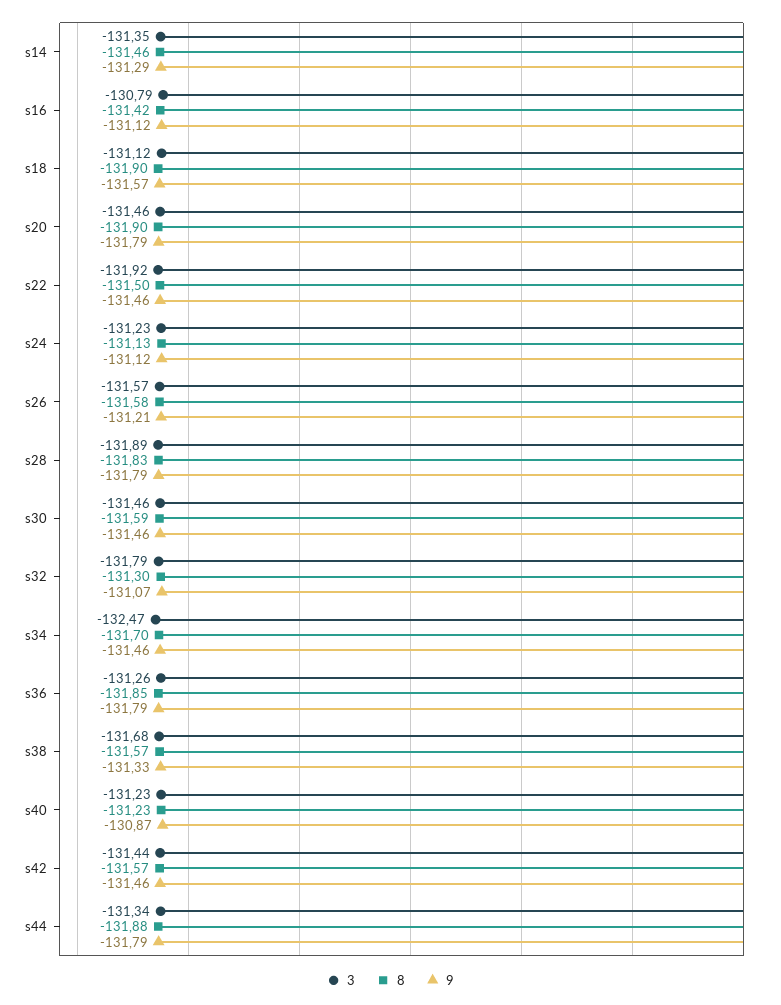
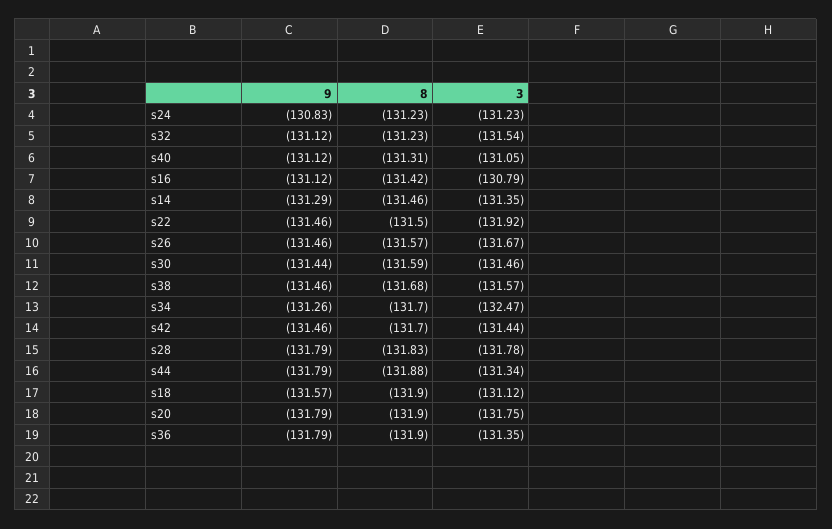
3, s20: -131.46 -> -131.75
8, s24: -131.13 -> -131.23
9, s24: -131.12 -> -130.83
3, s26: -131.57 -> -131.67
8, s26: -131.58 -> -131.57
9, s26: -131.21 -> -131.46
3, s28: -131.89 -> -131.78
9, s30: -131.46 -> -131.44
3, s32: -131.79 -> -131.54
8, s32: -131.3 -> -131.23
9, s32: -131.07 -> -131.12
9, s34: -131.46 -> -131.26
3, s36: -131.26 -> -131.35
8, s36: -131.85 -> -131.9
3, s38: -131.68 -> -131.57
8, s38: -131.57 -> -131.68
9, s38: -131.33 -> -131.46
3, s40: -131.23 -> -131.05
8, s40: -131.23 -> -131.31
9, s40: -130.87 -> -131.12
8, s42: -131.57 -> -131.7

